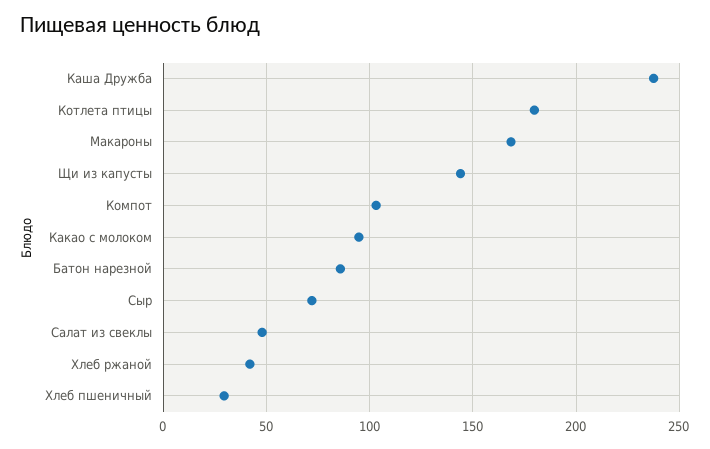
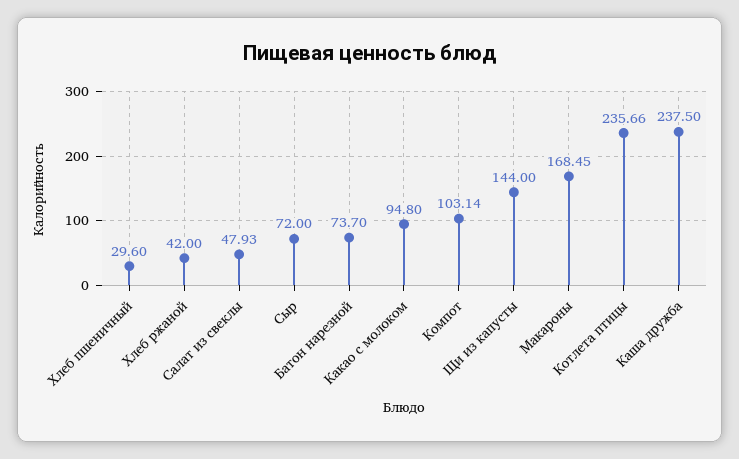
Котлета птицы: 180 -> 235.66
Батон нарезной: 85 -> 73.7

